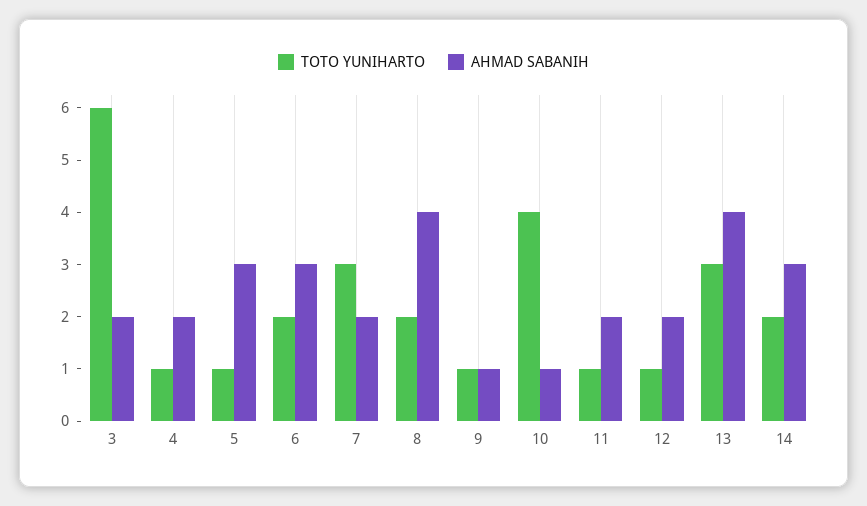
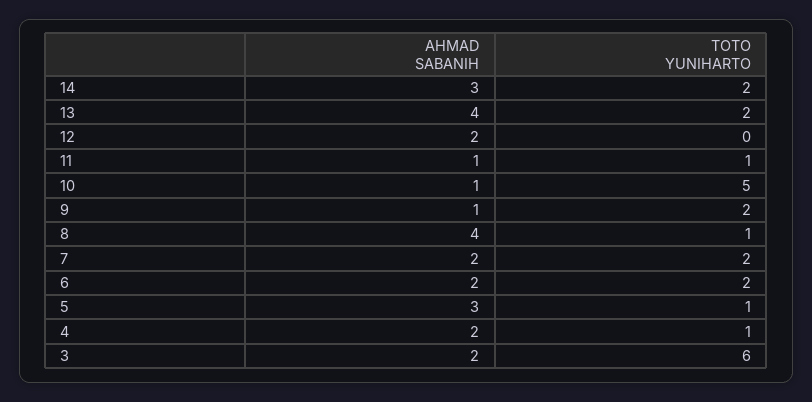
AHMAD SABANIH, 6: 3 -> 2
TOTO YUNIHARTO, 7: 3 -> 2
TOTO YUNIHARTO, 8: 2 -> 1
TOTO YUNIHARTO, 9: 1 -> 2
TOTO YUNIHARTO, 10: 4 -> 5
AHMAD SABANIH, 11: 2 -> 1
TOTO YUNIHARTO, 12: 1 -> 0
TOTO YUNIHARTO, 13: 3 -> 2

